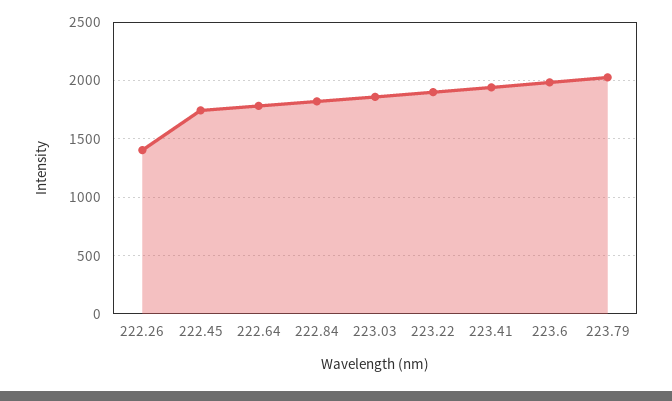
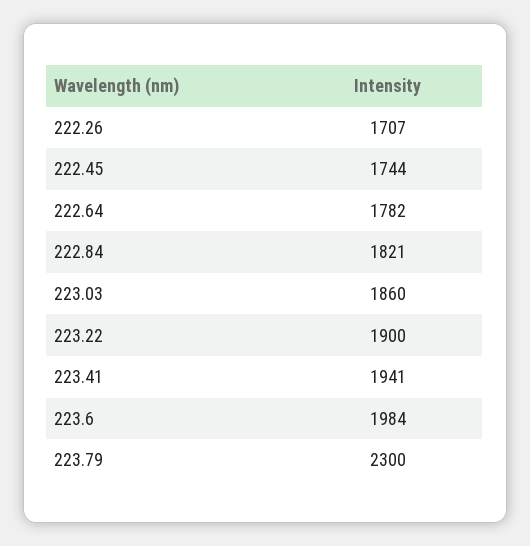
222.26: 1400 -> 1707
223.79: 2000 -> 2300

